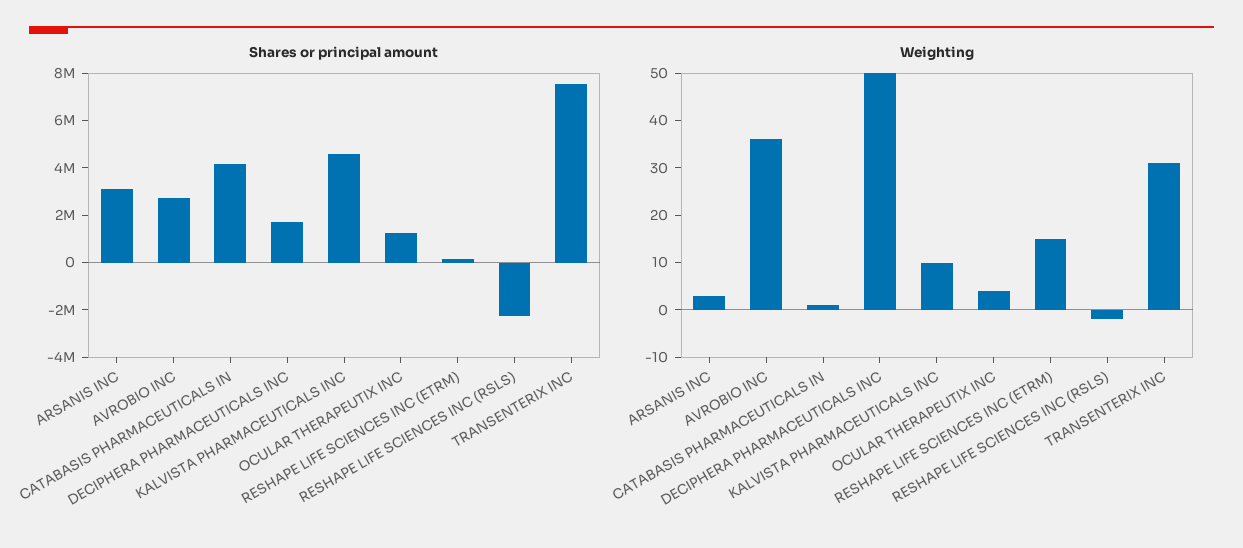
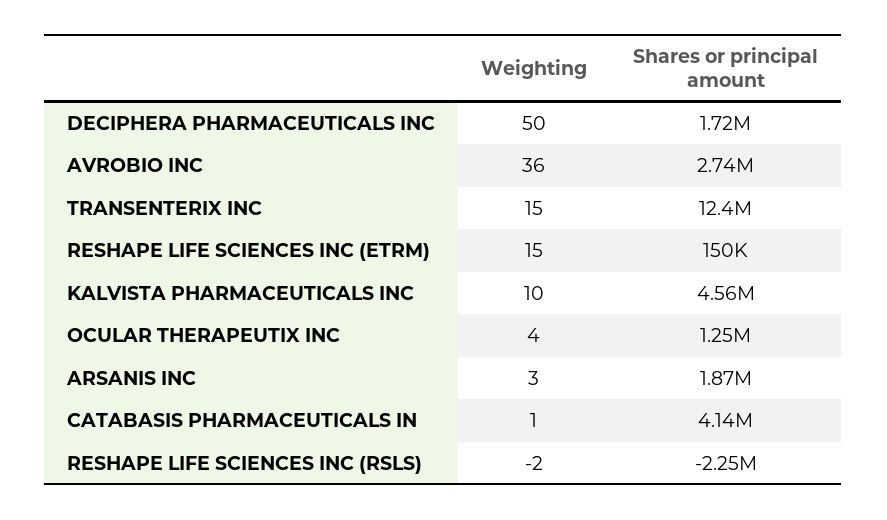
Shares or principal amount, ARSANIS INC: 3000000 -> 1870000
Shares or principal amount, TRANSENTERIX INC: 7500000 -> 12400000
Weighting, TRANSENTERIX INC: 30 -> 15

